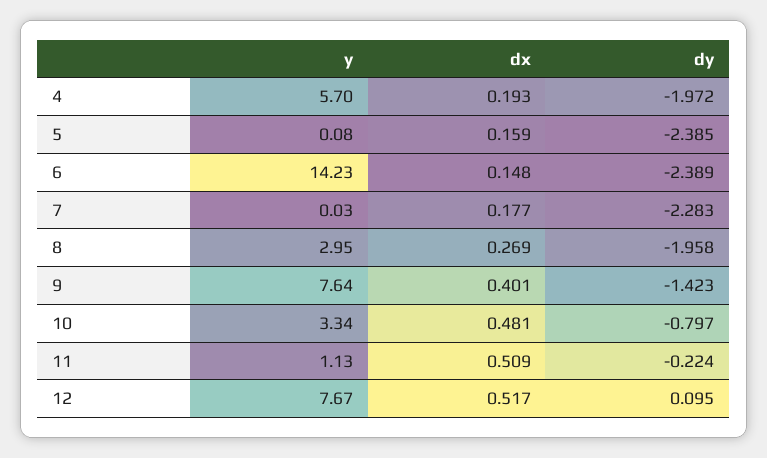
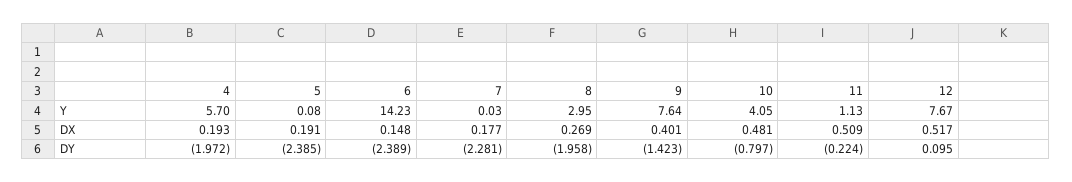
dx, 5: 0.159 -> 0.191
dy, 7: -2.283 -> -2.281
y, 10: 3.34 -> 4.05

